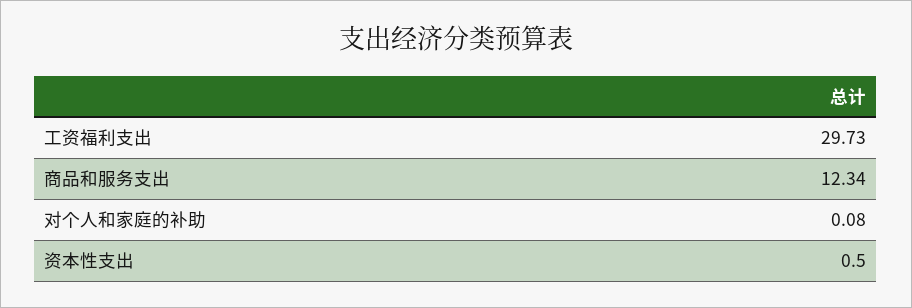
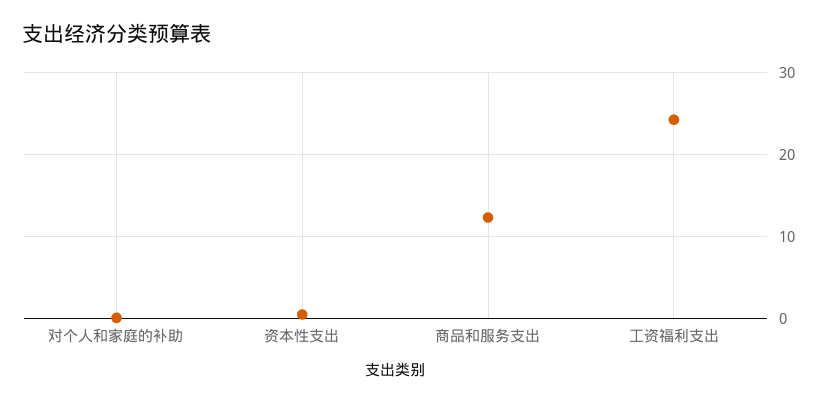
工资福利支出: 29.73 -> 24

